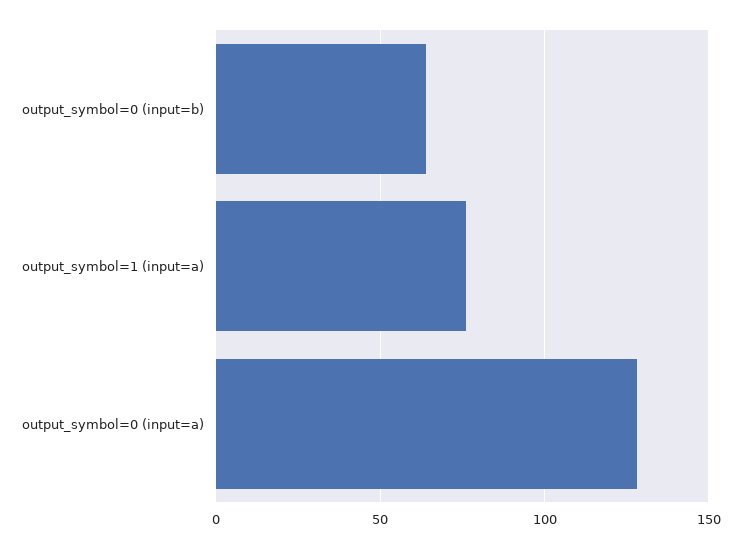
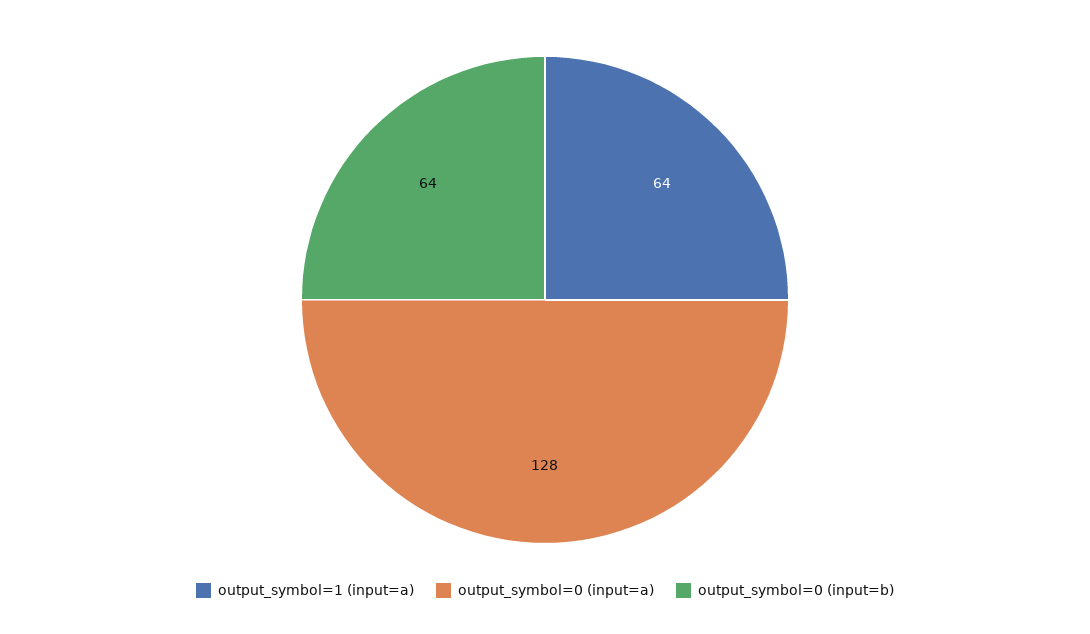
output_symbol=1 (input=a): 75 -> 64

